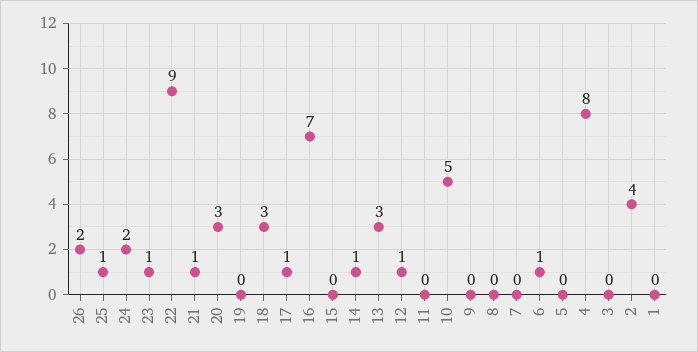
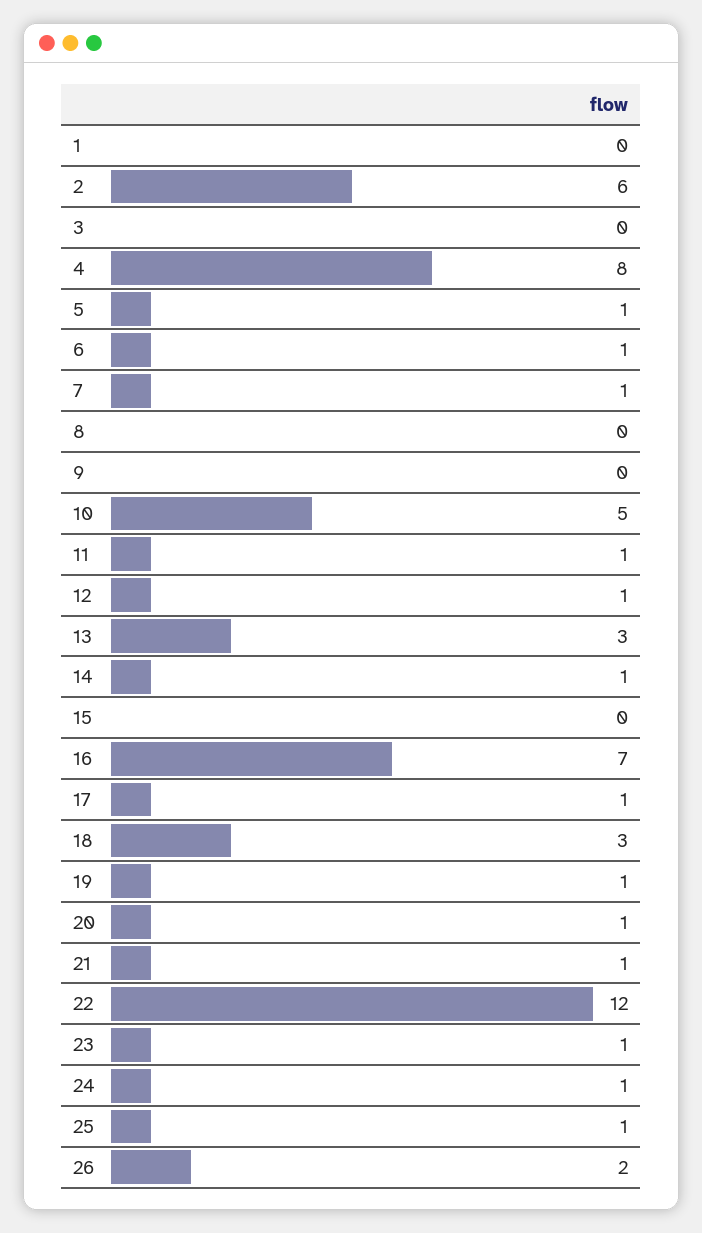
24: 2 -> 1
22: 9 -> 12
20: 3 -> 1
19: 0 -> 1
11: 0 -> 1
7: 0 -> 1
5: 0 -> 1
2: 4 -> 6

